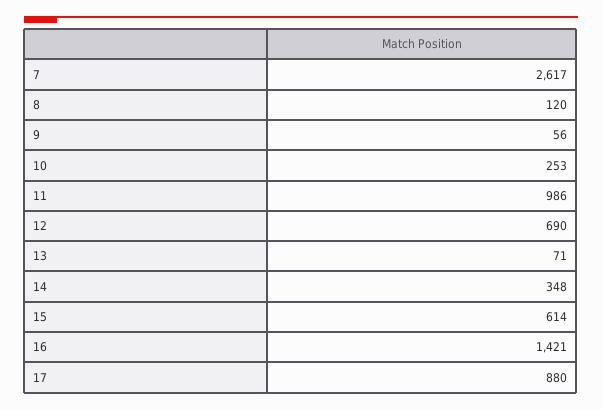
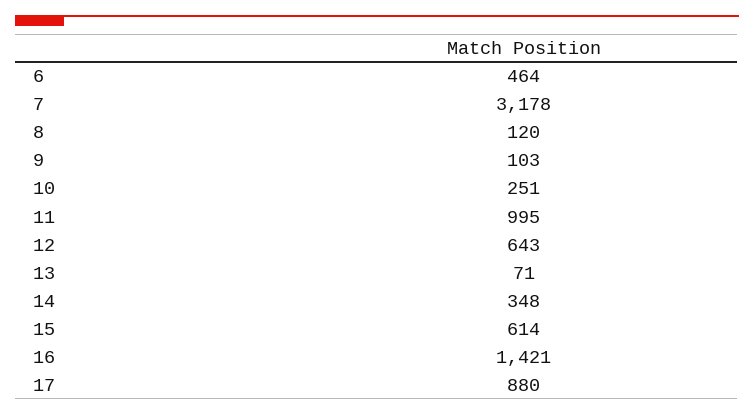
7: 2617 -> 3178
9: 56 -> 103
10: 253 -> 251
11: 986 -> 995
12: 690 -> 643
6: none -> 464

